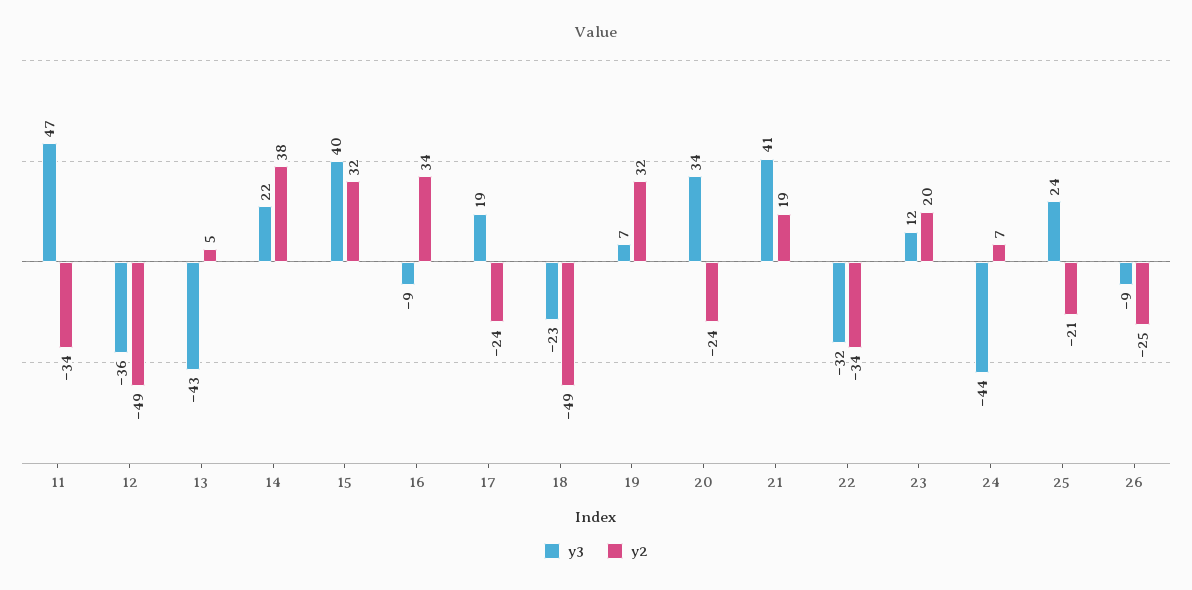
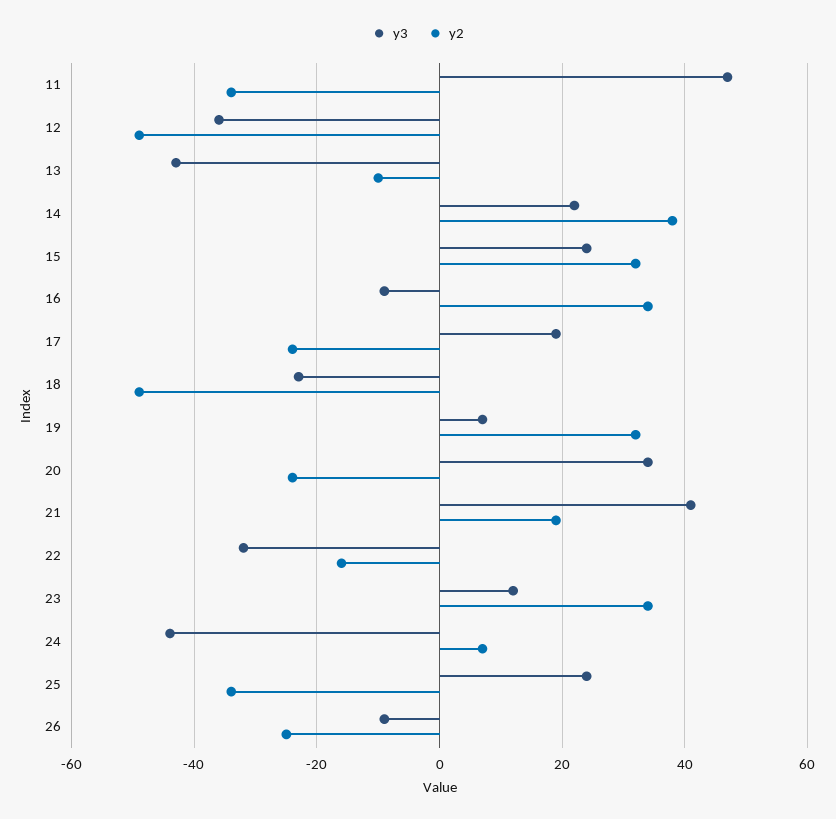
y2, 13: 5 -> -10
y3, 15: 40 -> 25
y2, 22: -34 -> -15
y2, 23: 20 -> 35
y2, 25: -21 -> -35

